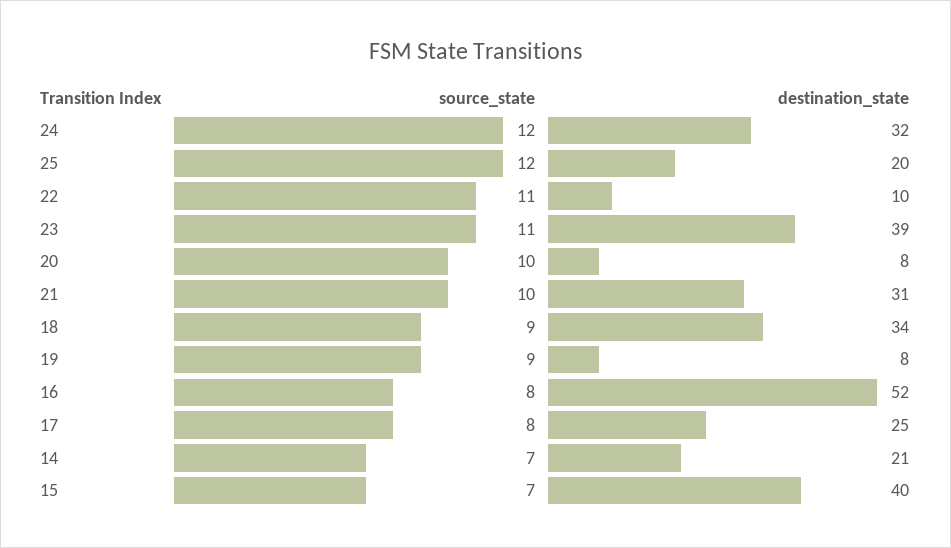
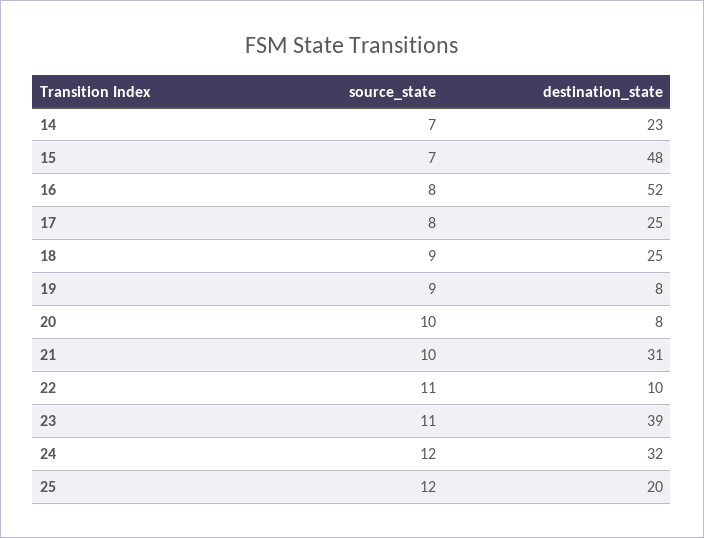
destination_state, 18: 34 -> 25
destination_state, 14: 21 -> 23
destination_state, 15: 40 -> 48

